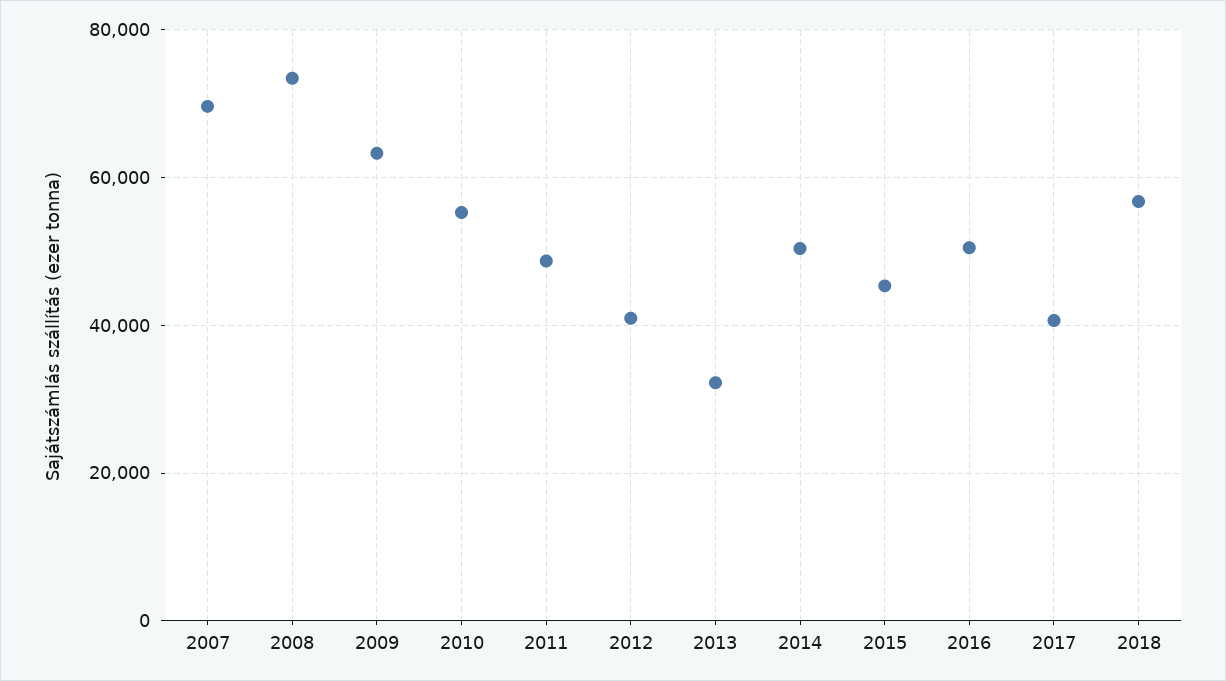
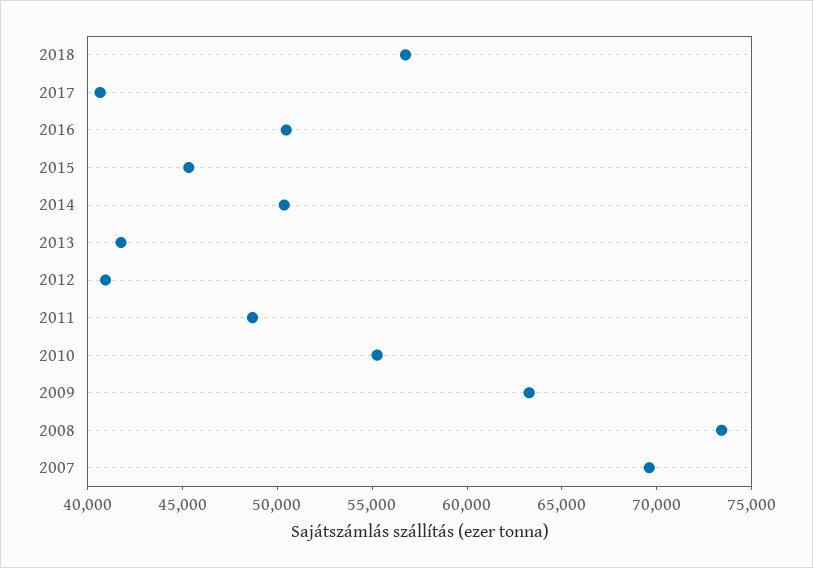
2013: 32000 -> 42000

